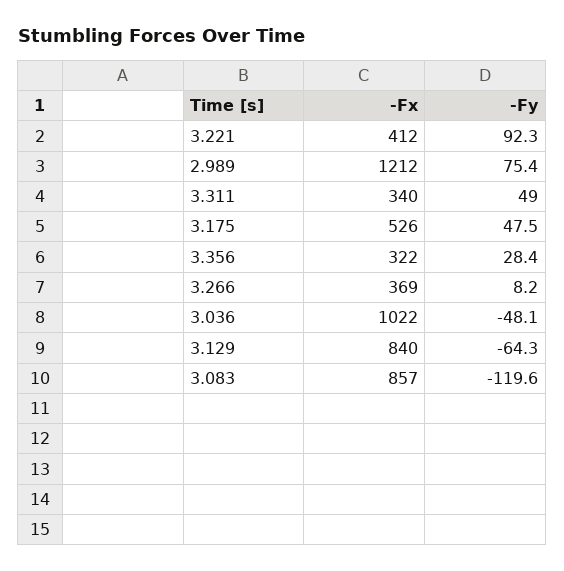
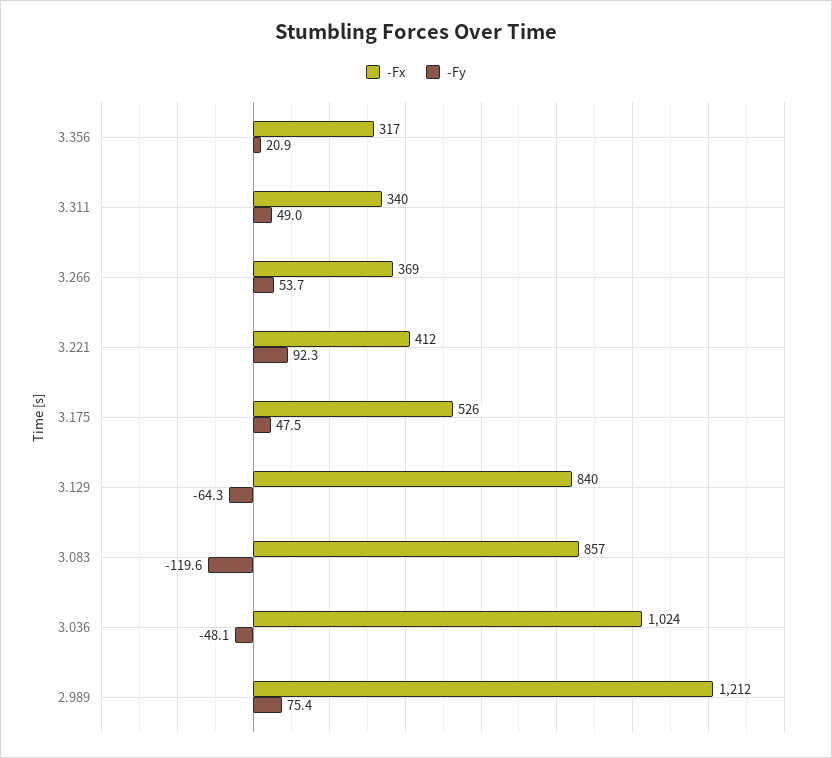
-Fx, 3.356: 322 -> 317
-Fy, 3.356: 28.4 -> 20.9
-Fy, 3.266: 8.2 -> 53.7
-Fx, 3.036: 1022 -> 1024

